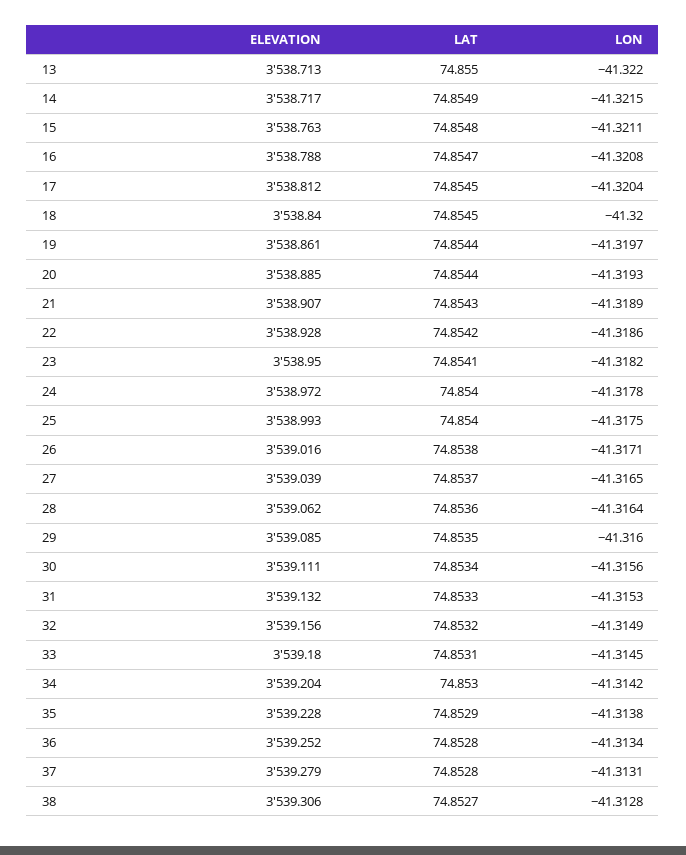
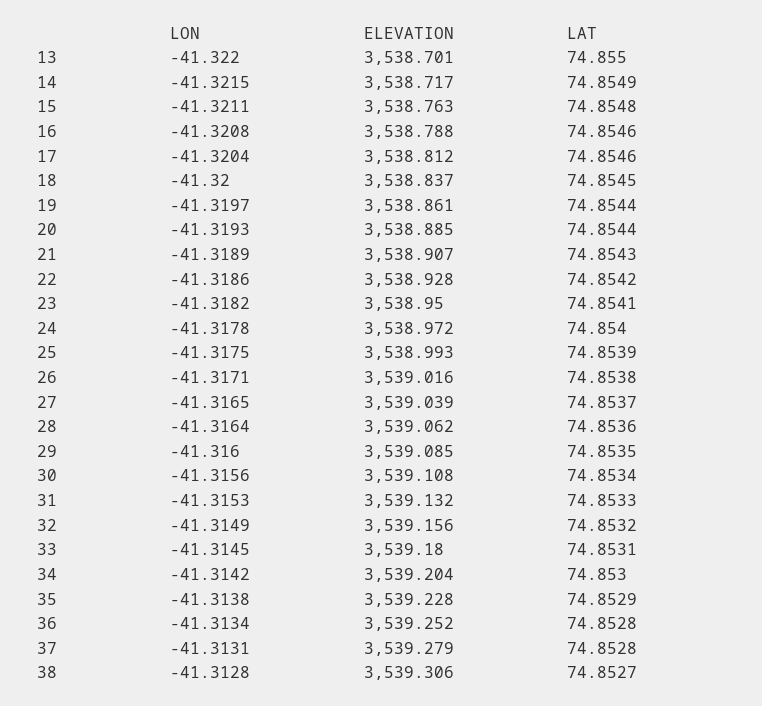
ELEVATION, 13: 3538.713 -> 3538.701
LAT, 16: 74.8547 -> 74.8546
LAT, 17: 74.8545 -> 74.8546
ELEVATION, 18: 3538.84 -> 3538.837
LAT, 25: 74.854 -> 74.8539
ELEVATION, 30: 3539.111 -> 3539.108

